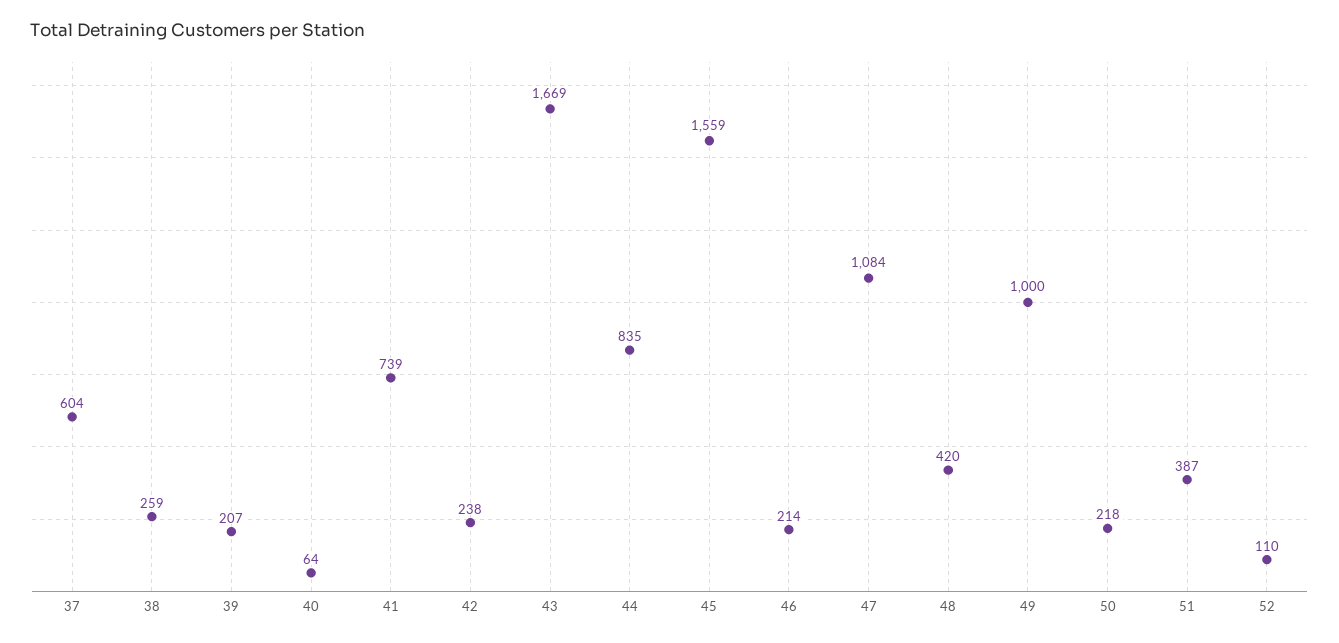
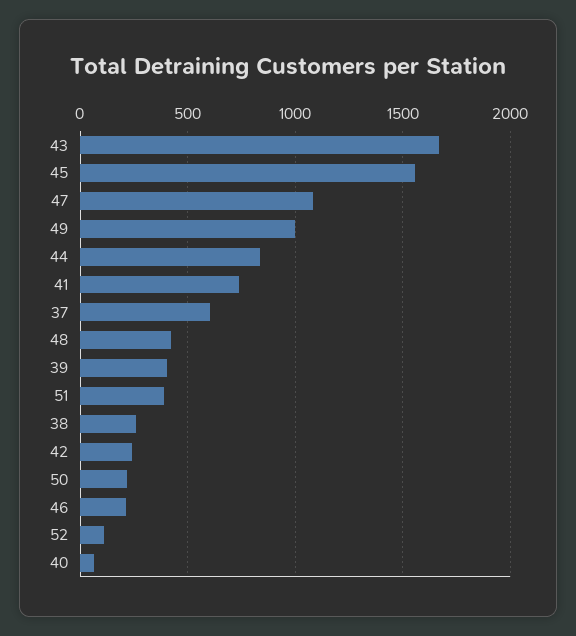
39: 207 -> 400

